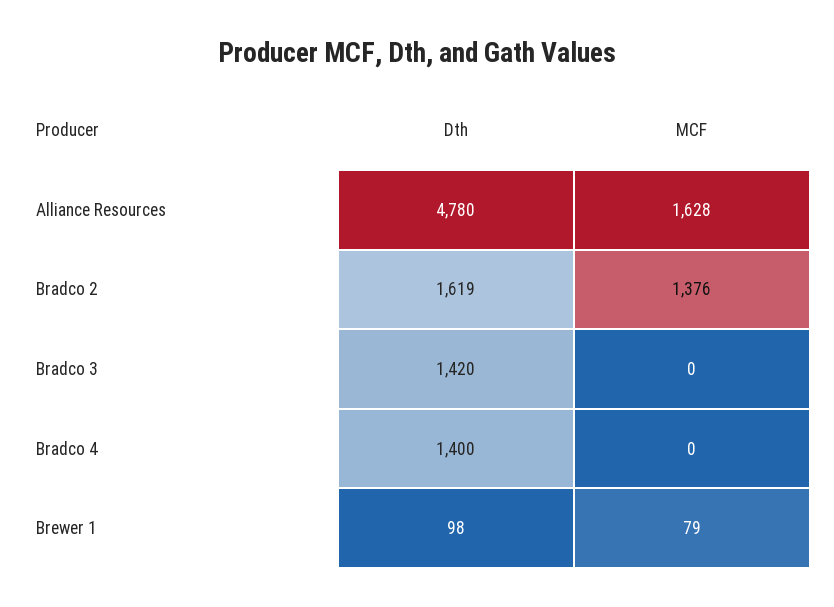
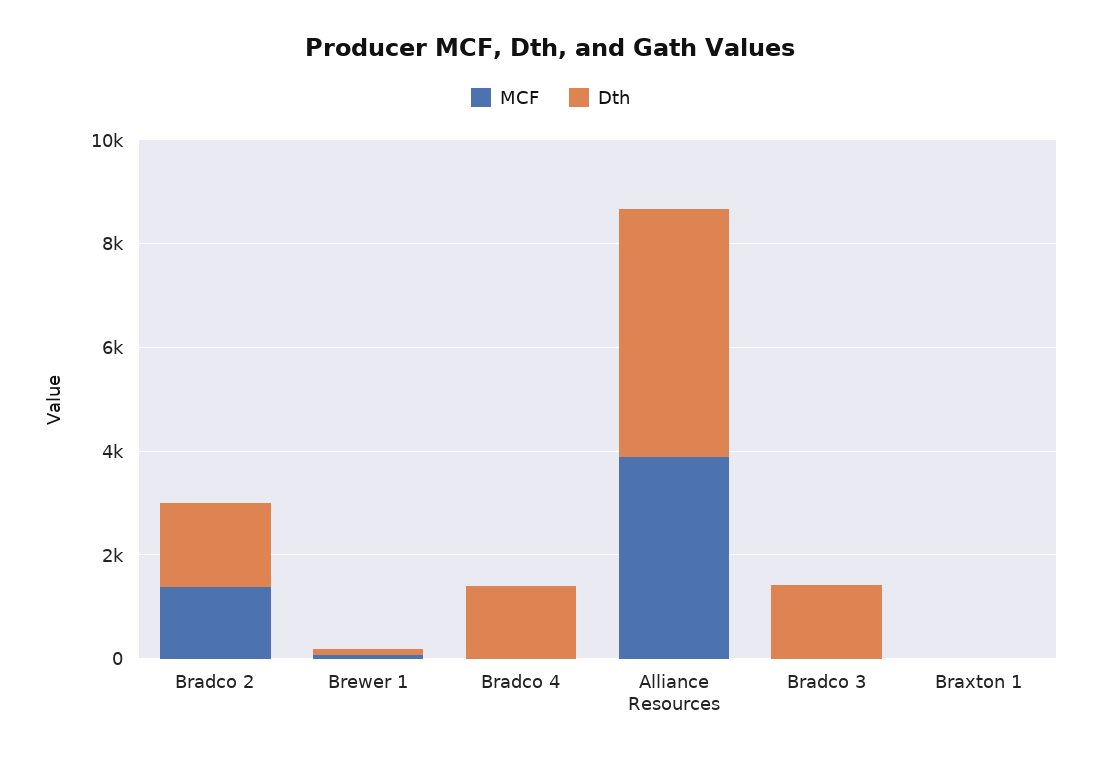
MCF, Alliance Resources: 1628 -> 4000
MCF, Braxton 1: none -> 0
Dth, Braxton 1: none -> 0

